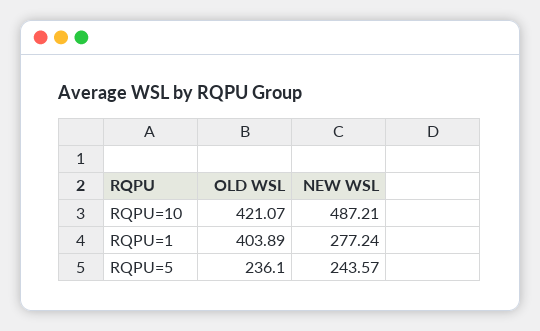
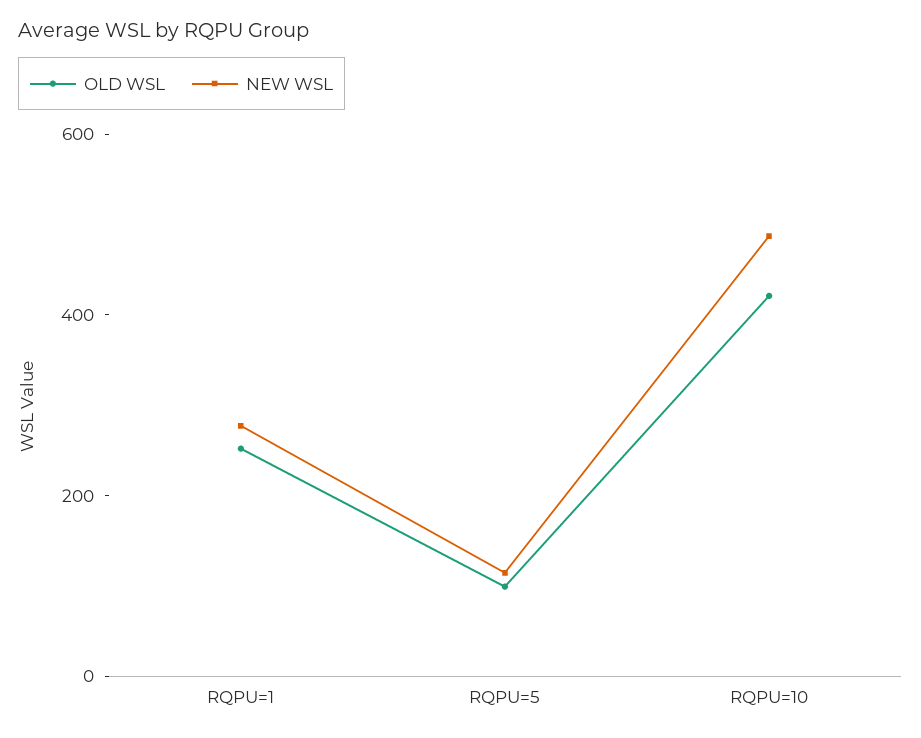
OLD WSL, RQPU=1: 403.89 -> 250
OLD WSL, RQPU=5: 236.1 -> 100
NEW WSL, RQPU=5: 243.57 -> 100

